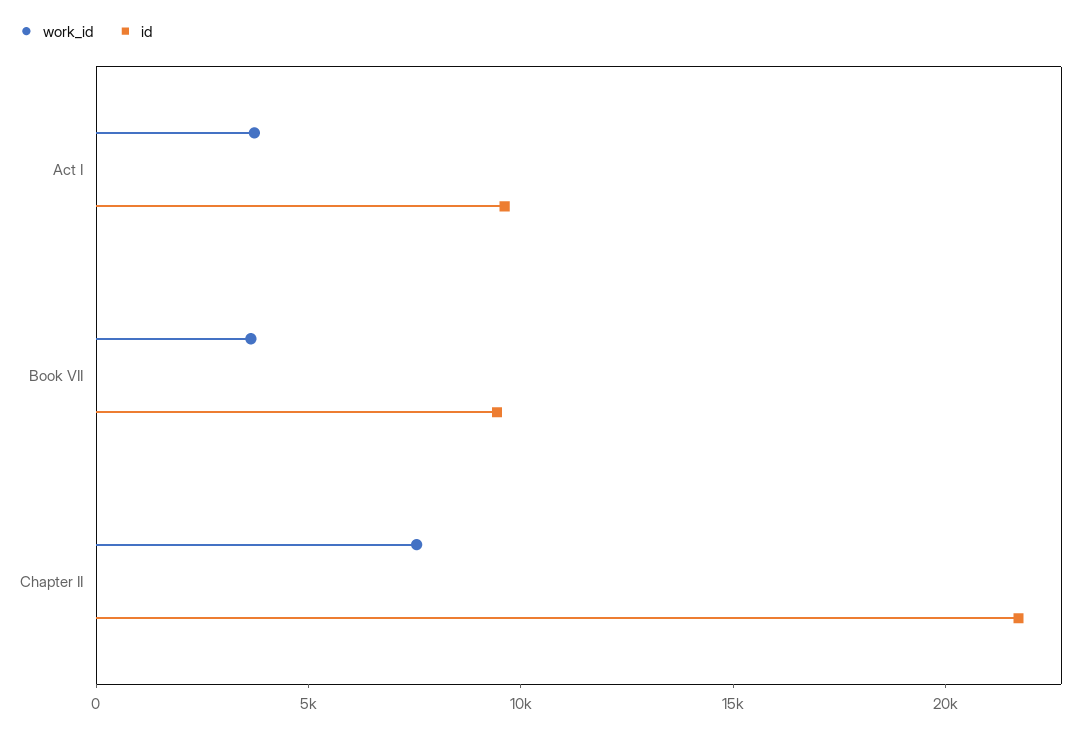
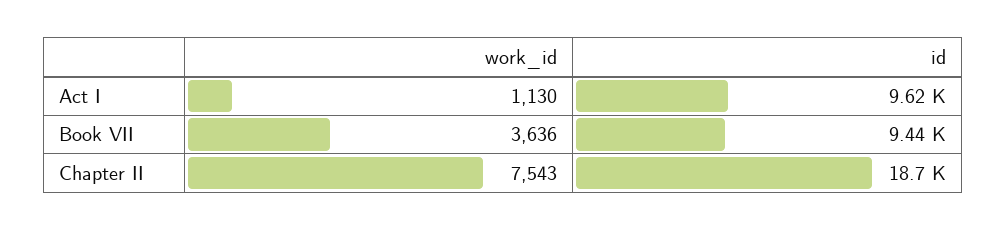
work_id, Act I: 4000 -> 1130
id, Chapter II: 22000 -> 18700

